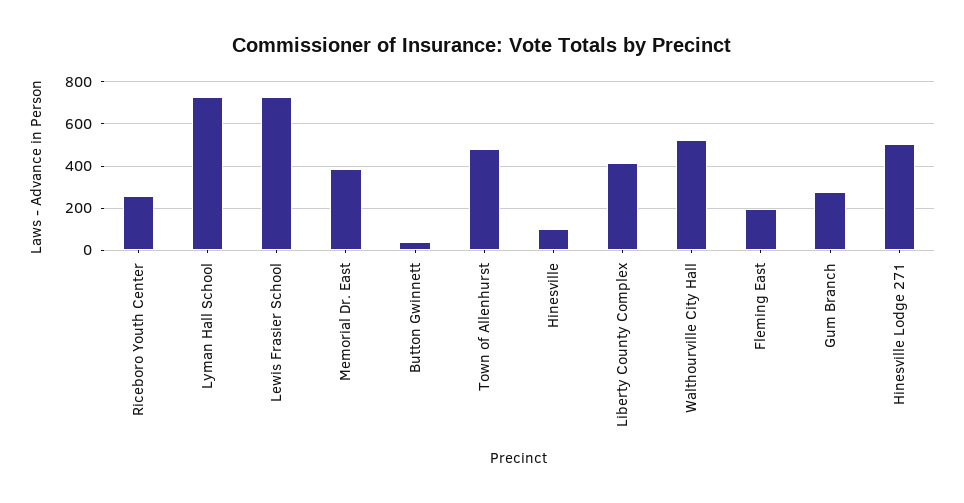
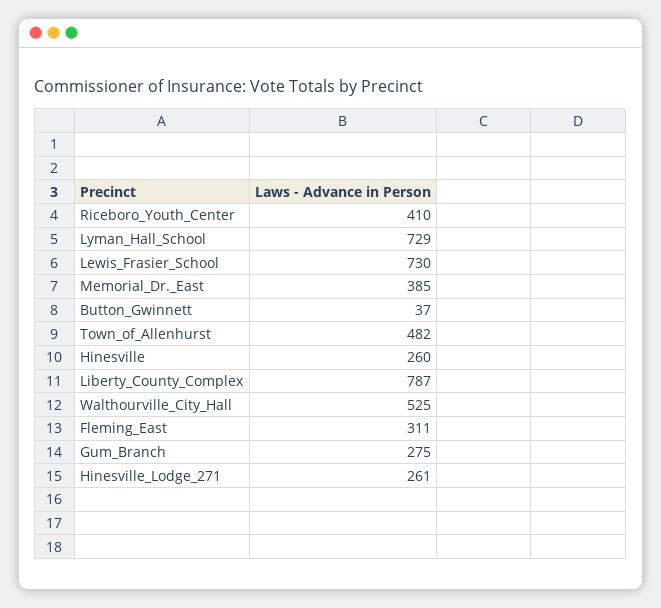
Riceboro Youth Center: 250 -> 410
Hinesville: 100 -> 260
Liberty County Complex: 400 -> 787
Fleming East: 200 -> 311
Hinesville Lodge 271: 500 -> 261

